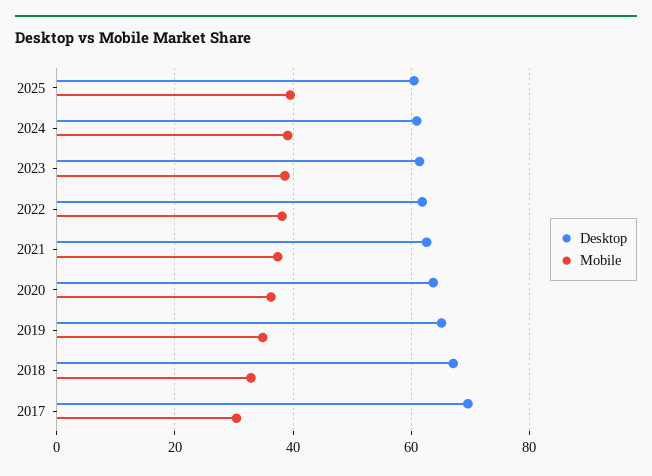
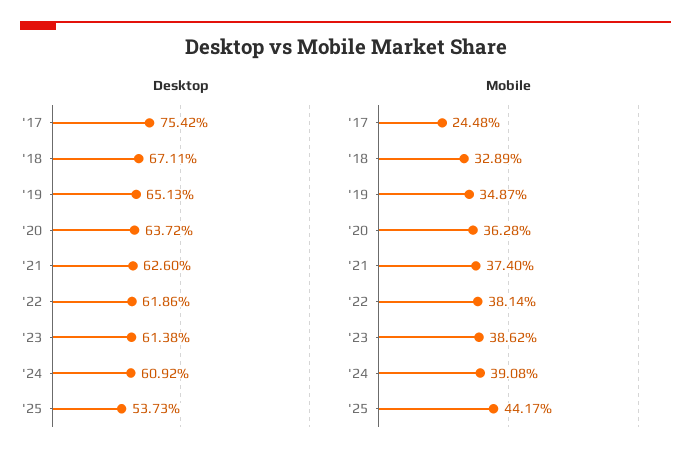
Desktop, 2025: 60 -> 53.73
Mobile, 2025: 40 -> 44.17
Desktop, 2017: 70 -> 75.42
Mobile, 2017: 30 -> 24.48

